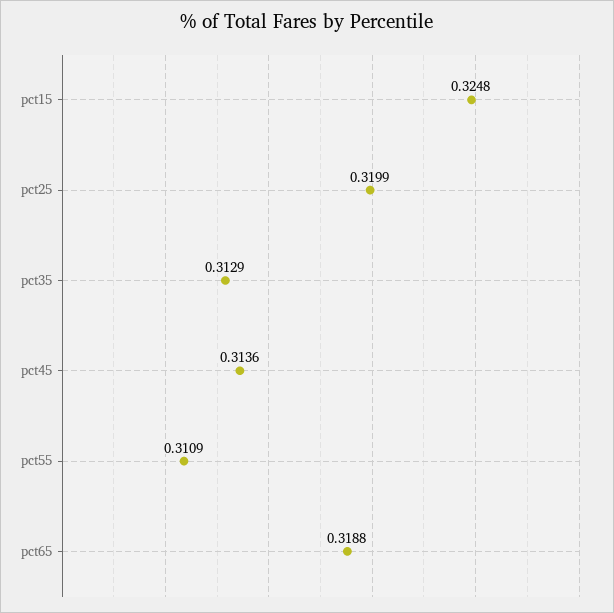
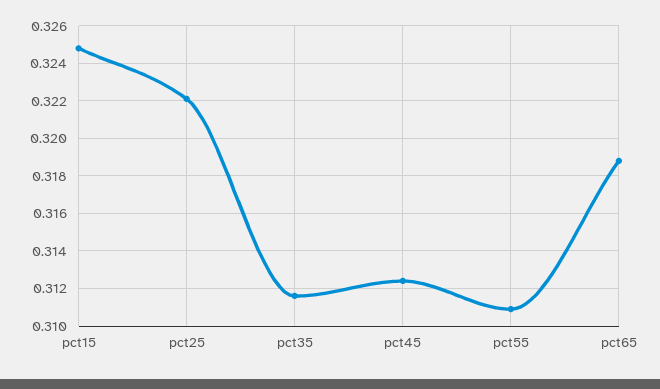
pct25: 0.3199 -> 0.322
pct35: 0.3129 -> 0.3115
pct45: 0.3136 -> 0.3125

